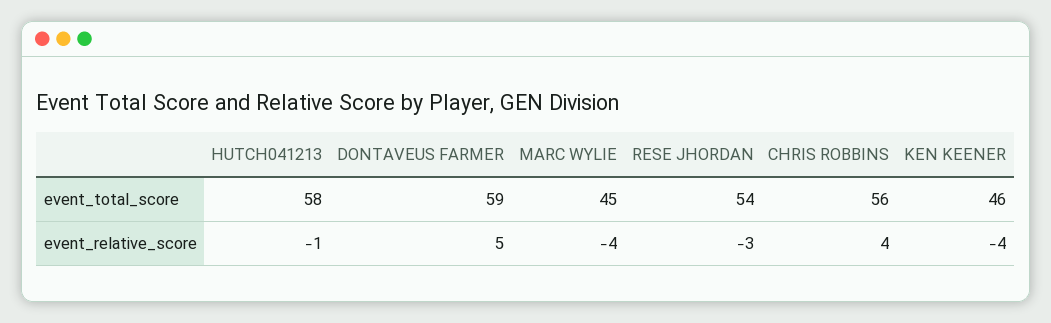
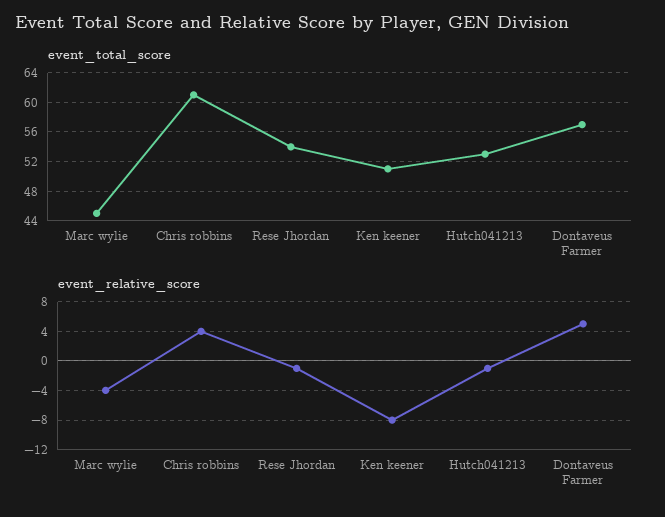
event_total_score, HUTCH041213: 58 -> 53
event_total_score, DONTAVEUS FARMER: 59 -> 57
event_total_score, CHRIS ROBBINS: 56 -> 61
event_total_score, KEN KEENER: 46 -> 51
event_relative_score, RESE JHORDAN: -3 -> -1
event_relative_score, KEN KEENER: -4 -> -8

